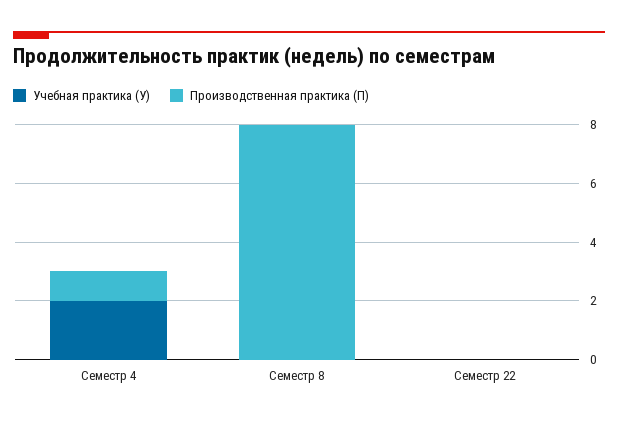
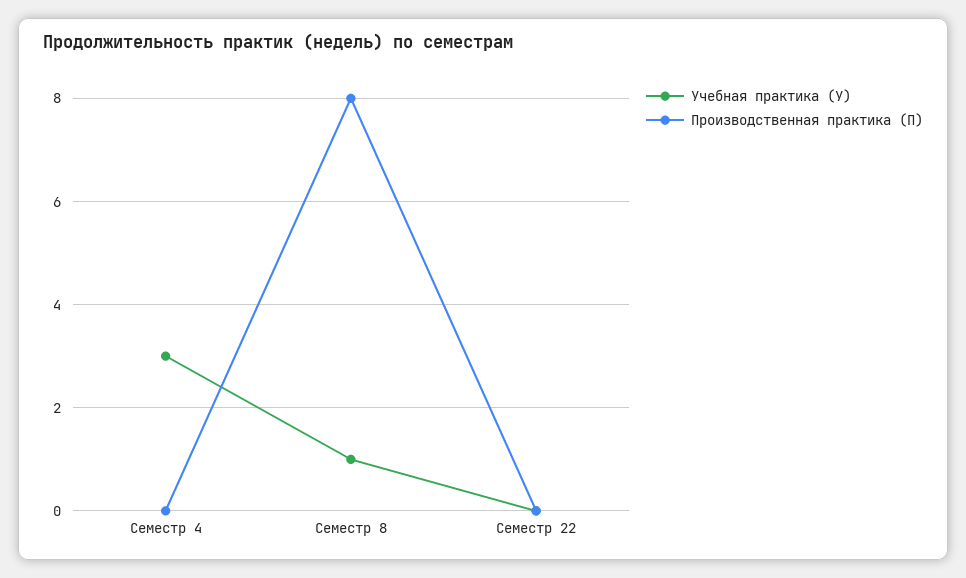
Учебная практика (У), Семестр 4: 2 -> 3
Производственная практика (П), Семестр 4: 1 -> 0
Учебная практика (У), Семестр 8: 0 -> 1

